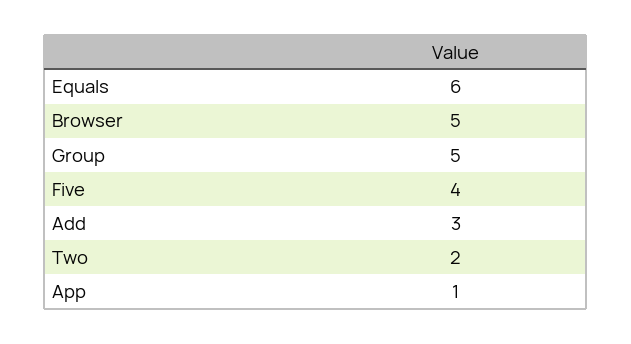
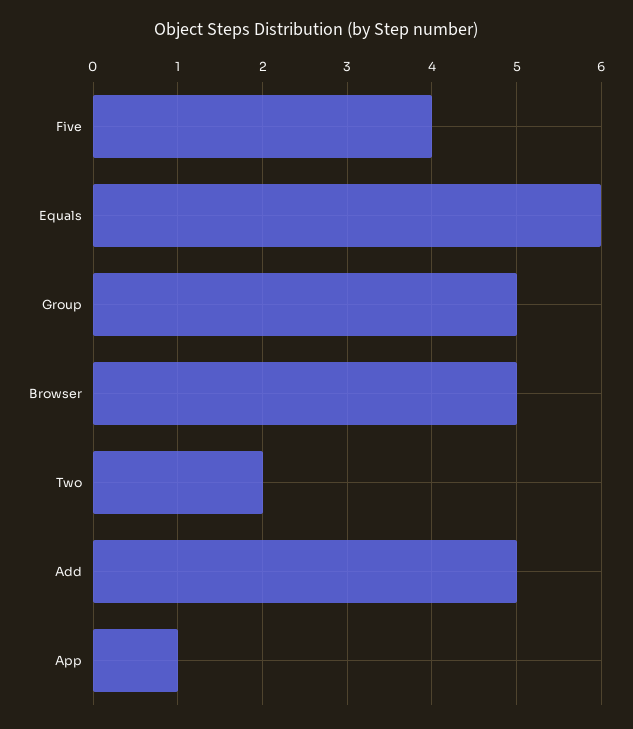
Add: 3 -> 5

